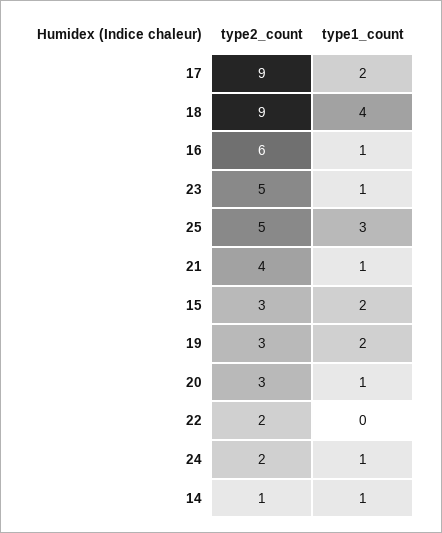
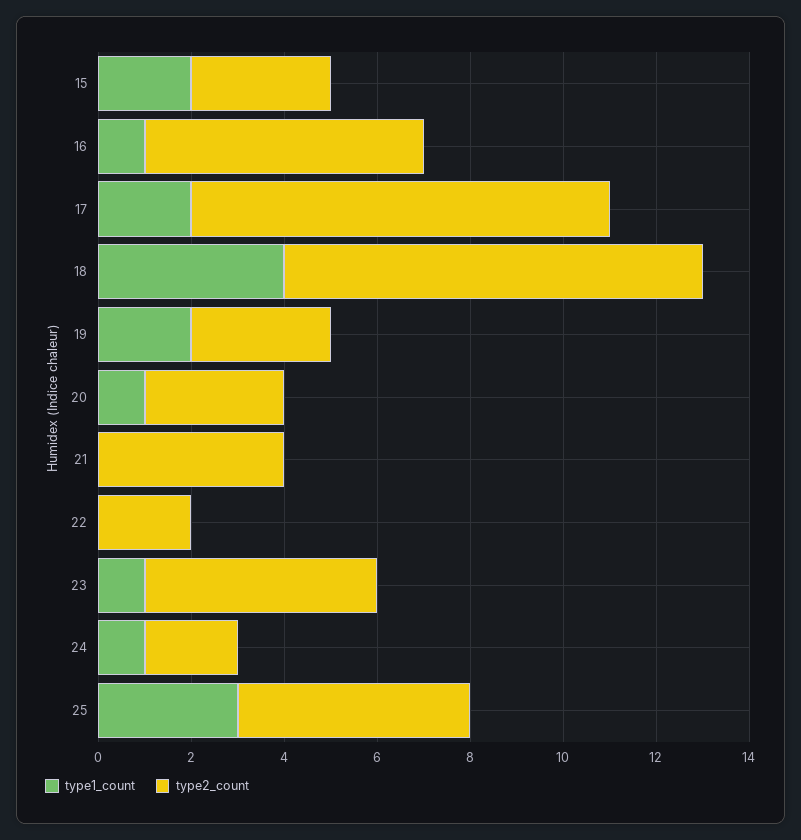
type1_count, 21: 1 -> 0
type2_count, 14: 1 -> none
type1_count, 14: 1 -> none

